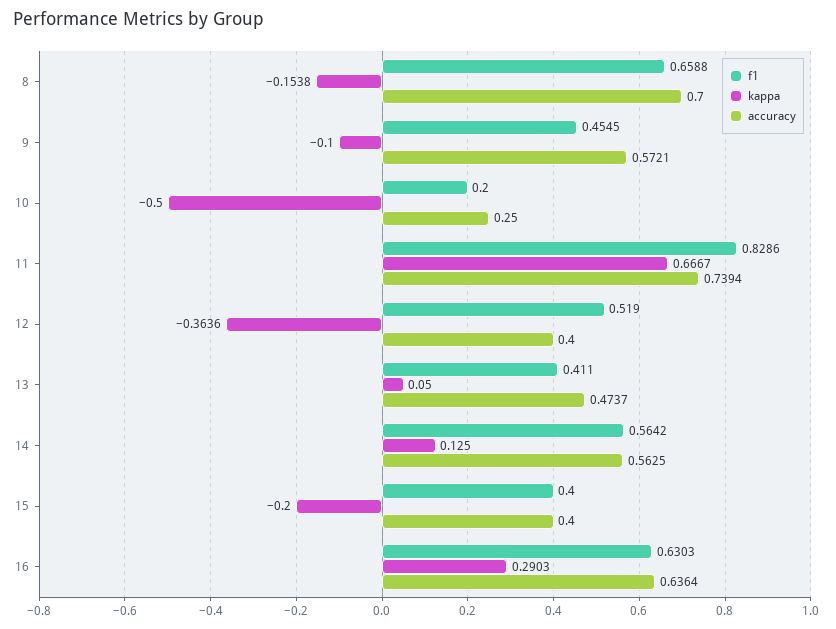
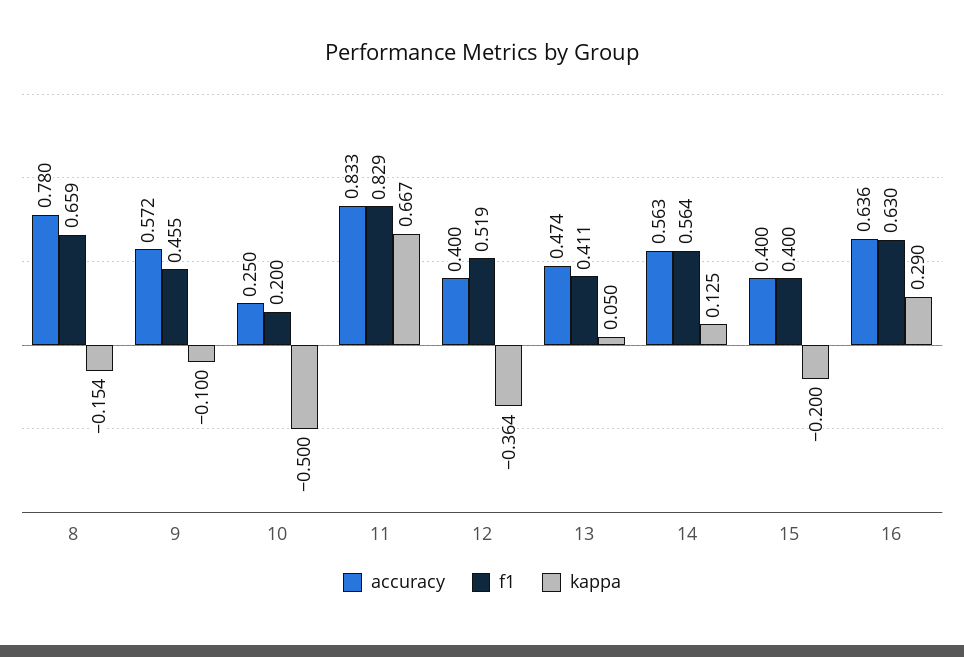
accuracy, 8: 0.7 -> 0.78
accuracy, 11: 0.7394 -> 0.833

